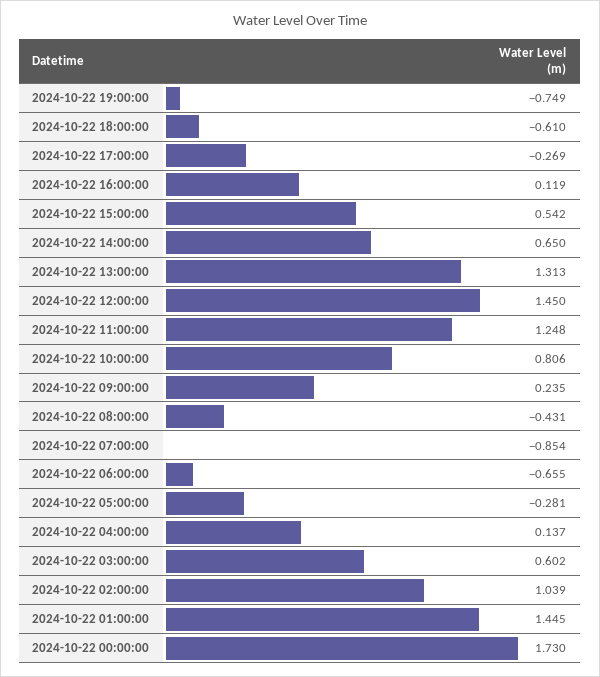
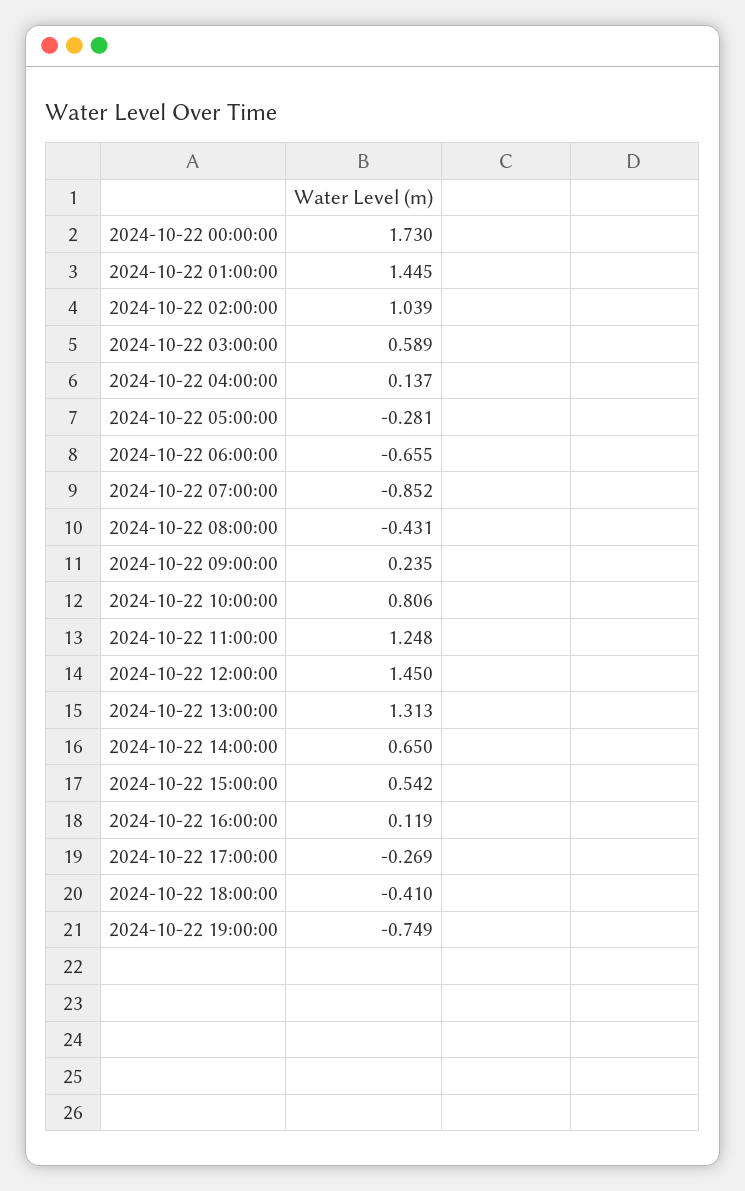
2024-10-22 18:00:00: -0.61 -> -0.41
2024-10-22 07:00:00: -0.854 -> -0.852
2024-10-22 03:00:00: 0.602 -> 0.589

